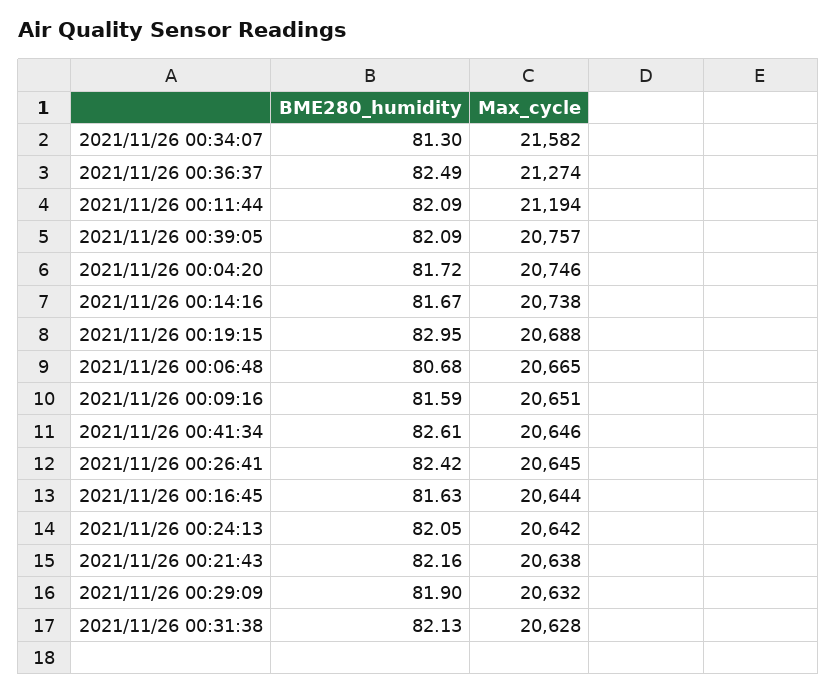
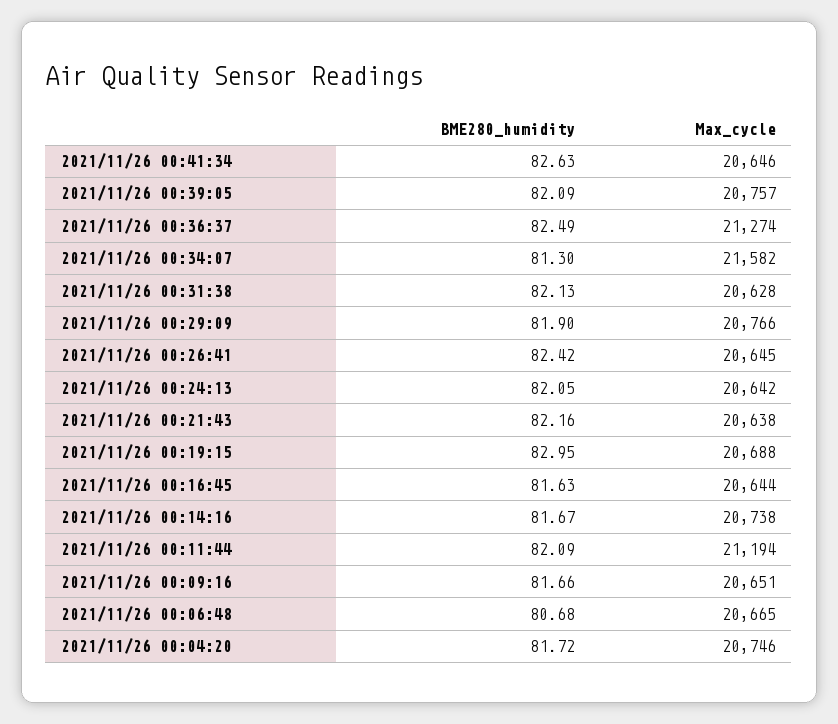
BME280_humidity, 2021/11/26 00:09:16: 81.59 -> 81.66
BME280_humidity, 2021/11/26 00:41:34: 82.61 -> 82.63
Max_cycle, 2021/11/26 00:29:09: 20632 -> 20766

